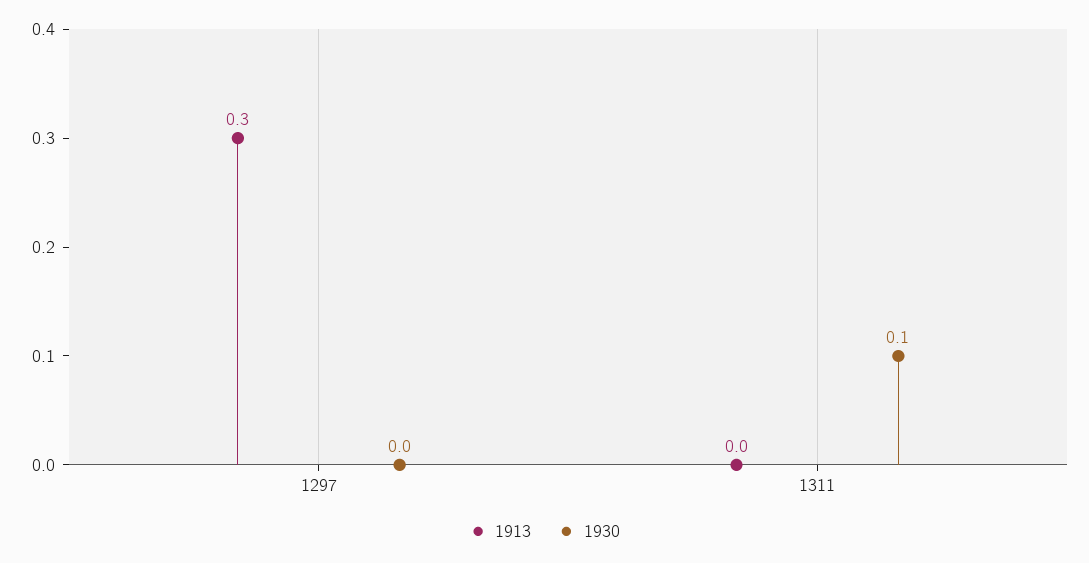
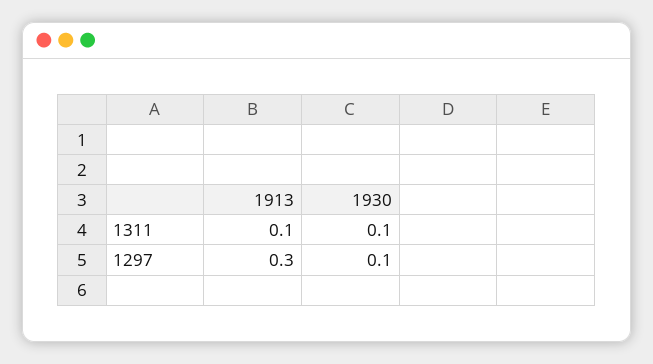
1930, 1297: 0 -> 0.1
1913, 1311: 0 -> 0.1

